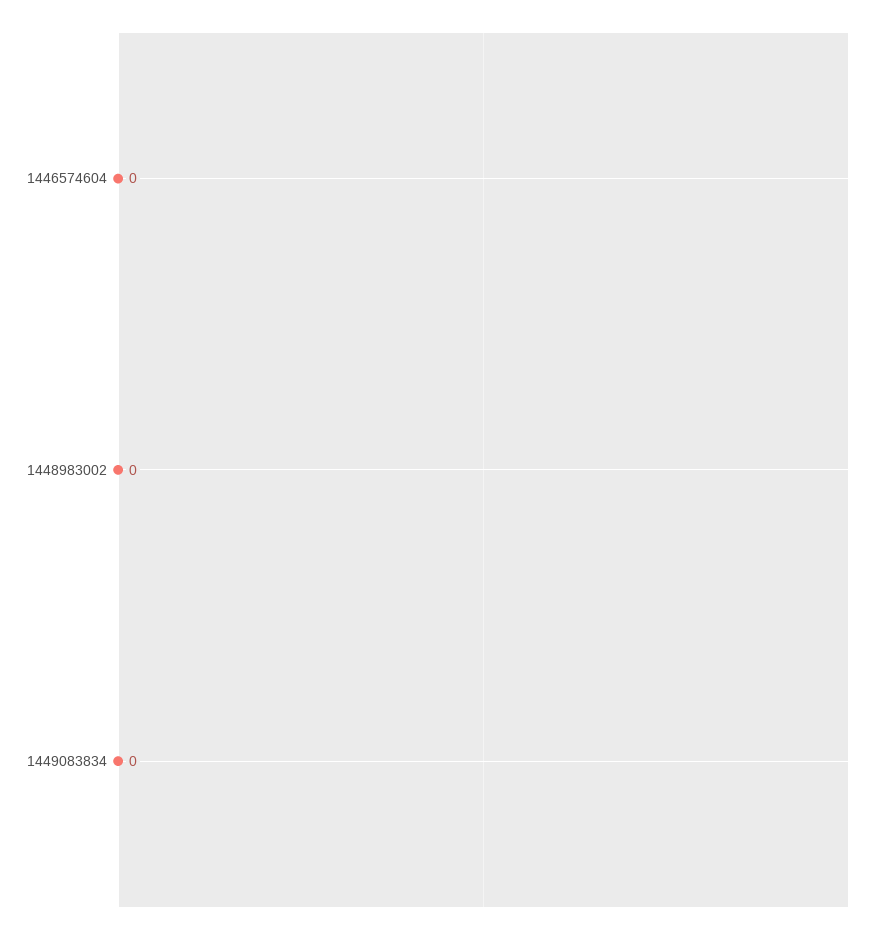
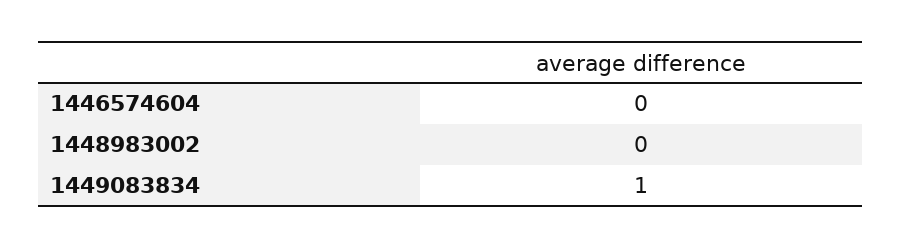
1449083834: 0 -> 1

